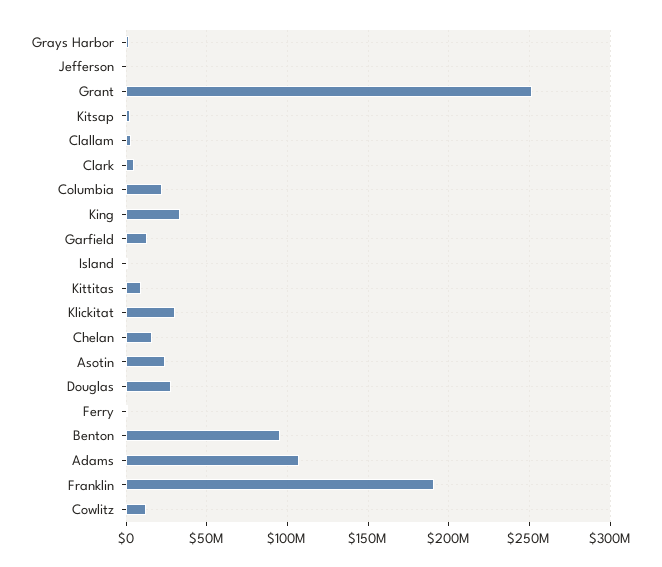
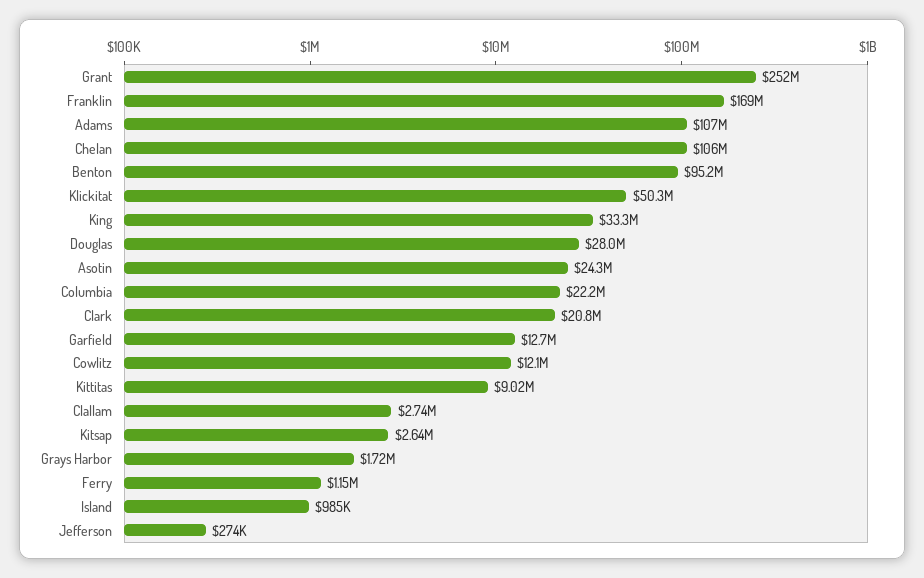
Clark: 5000000 -> 20800000
Klickitat: 30000000 -> 50300000
Chelan: 15000000 -> 106000000
Franklin: 190000000 -> 169000000

